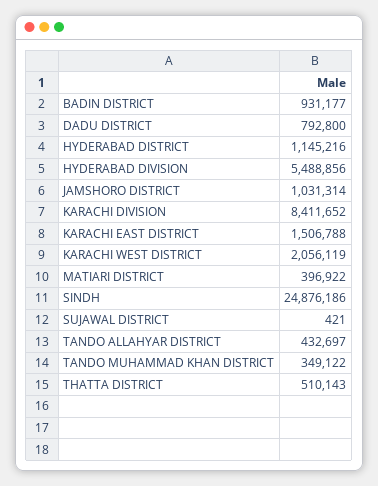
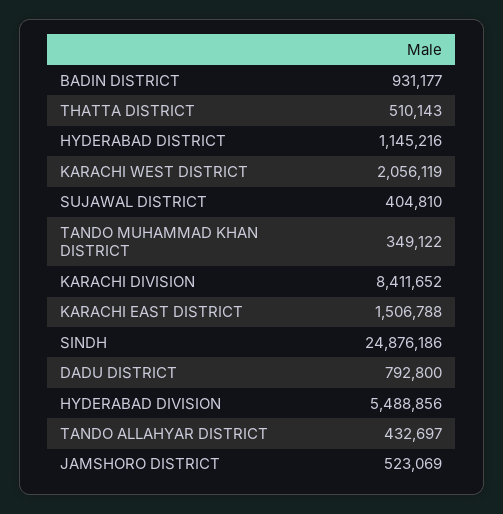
JAMSHORO DISTRICT: 1031314 -> 523069
MATIARI DISTRICT: 396922 -> none
SUJAWAL DISTRICT: 421 -> 404810

